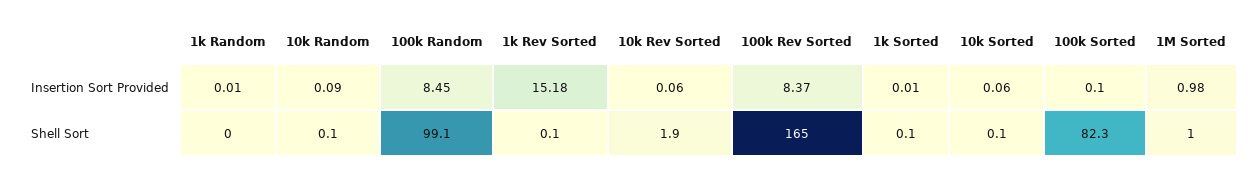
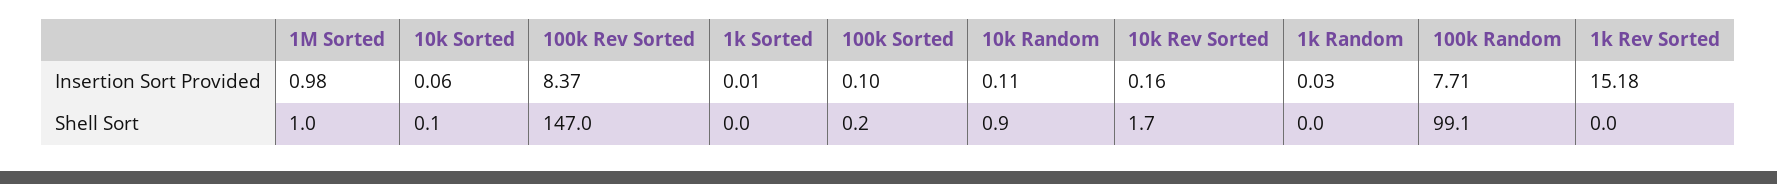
1k Random, Insertion Sort Provided: 0.01 -> 0.03
10k Random, Insertion Sort Provided: 0.09 -> 0.11
100k Random, Insertion Sort Provided: 8.45 -> 7.71
10k Rev Sorted, Insertion Sort Provided: 0.06 -> 0.16
10k Random, Shell Sort: 0.1 -> 0.9
1k Rev Sorted, Shell Sort: 0.1 -> 0
10k Rev Sorted, Shell Sort: 1.9 -> 1.7
100k Rev Sorted, Shell Sort: 165 -> 147
1k Sorted, Shell Sort: 0.1 -> 0
100k Sorted, Shell Sort: 82.3 -> 0.2

